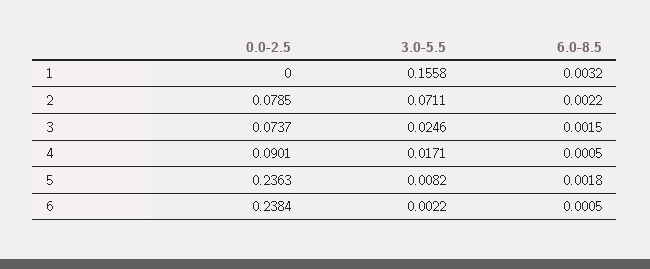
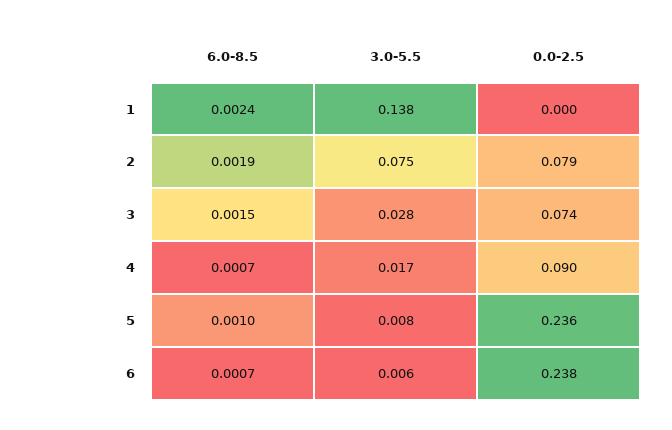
3.0-5.5, 1: 0.1558 -> 0.138
6.0-8.5, 1: 0.0032 -> 0.0024
3.0-5.5, 2: 0.0711 -> 0.075
6.0-8.5, 2: 0.0022 -> 0.0019
3.0-5.5, 3: 0.0246 -> 0.028
6.0-8.5, 4: 0.0005 -> 0.0007
6.0-8.5, 5: 0.0018 -> 0.001
3.0-5.5, 6: 0.0022 -> 0.006
6.0-8.5, 6: 0.0005 -> 0.0007

